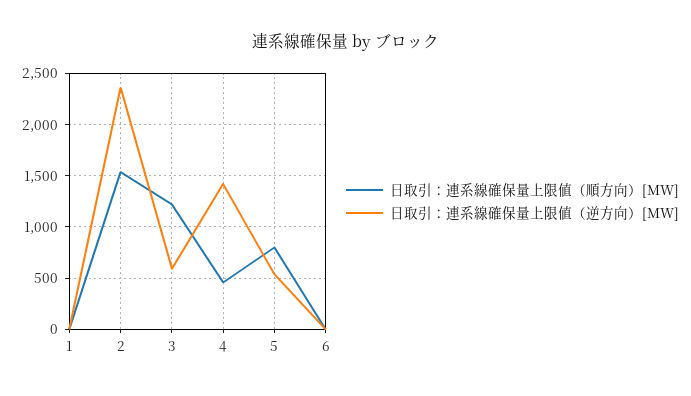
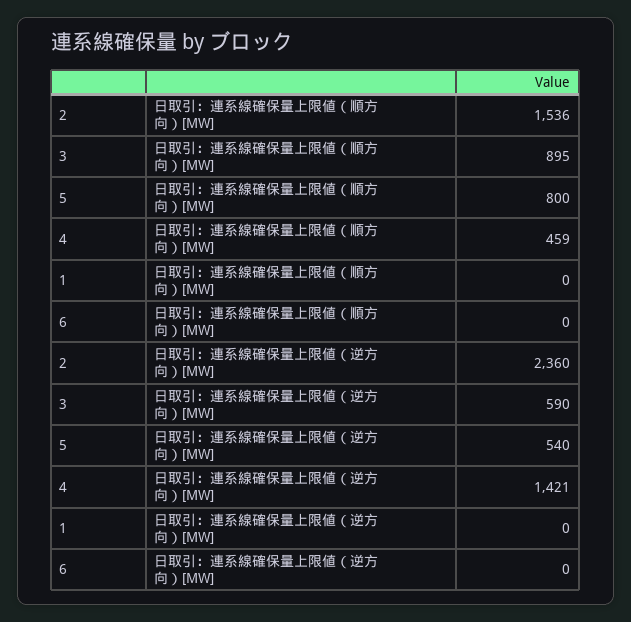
日取引：連系線確保量上限値（順方向）[MW], 3: 1200 -> 895

